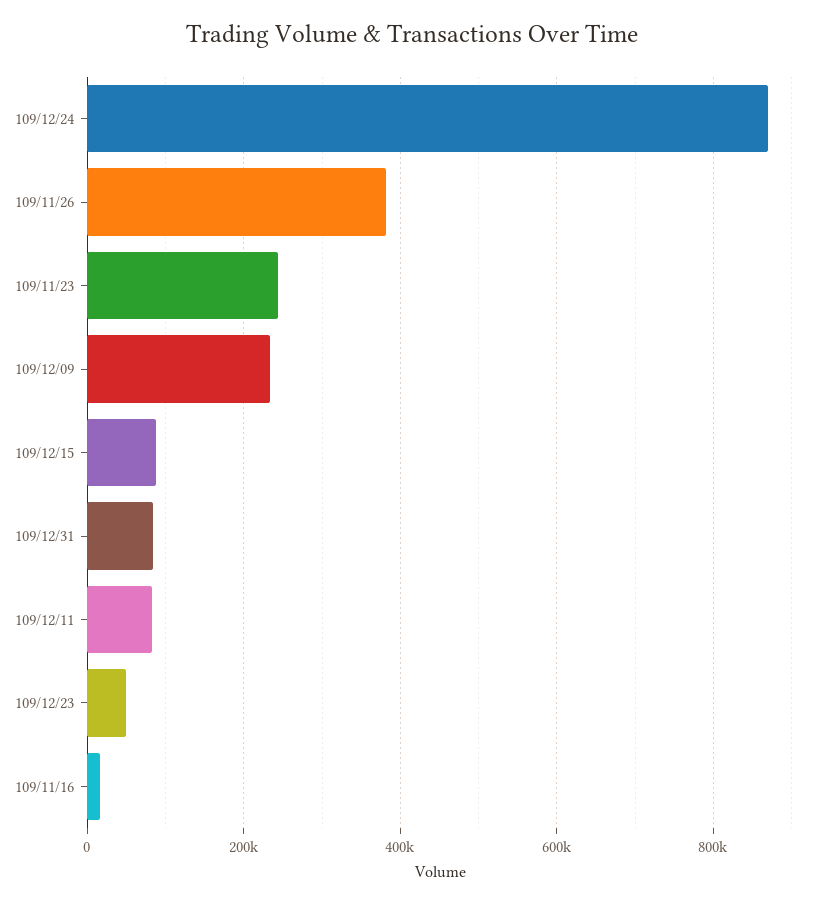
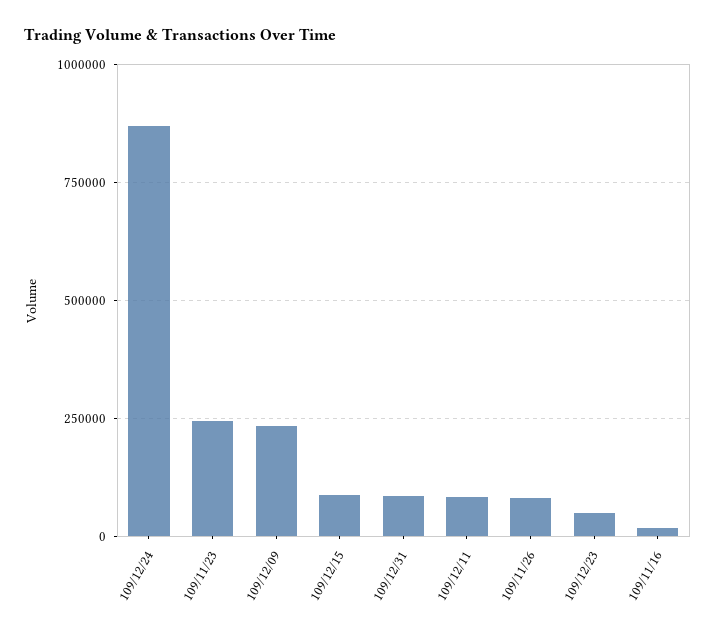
109/11/26: 380000 -> 75000

